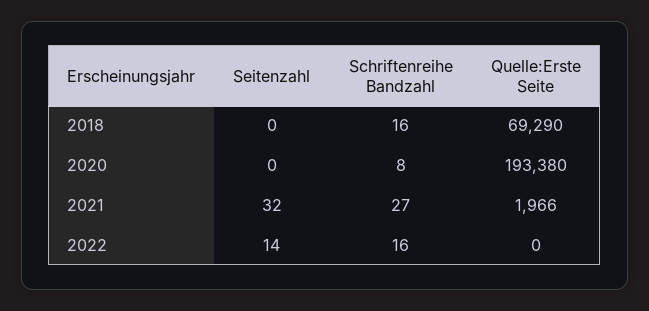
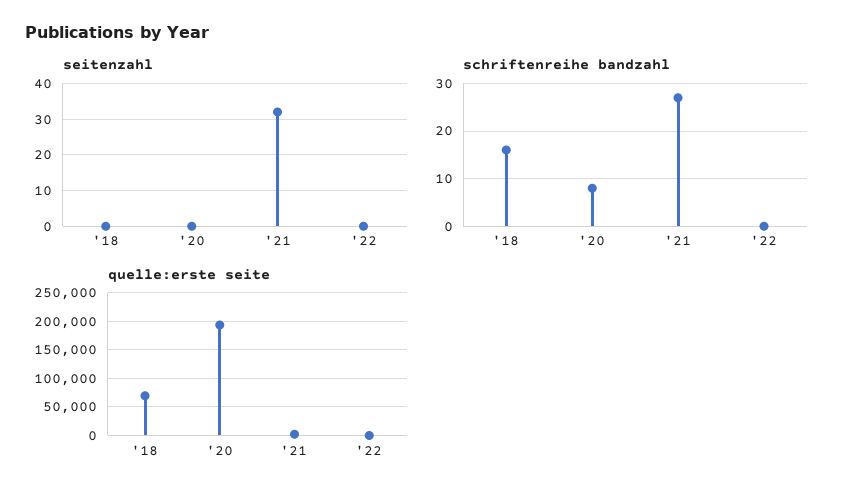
Seitenzahl, 2022: 14 -> 0
Schriftenreihe Bandzahl, 2022: 16 -> 0

